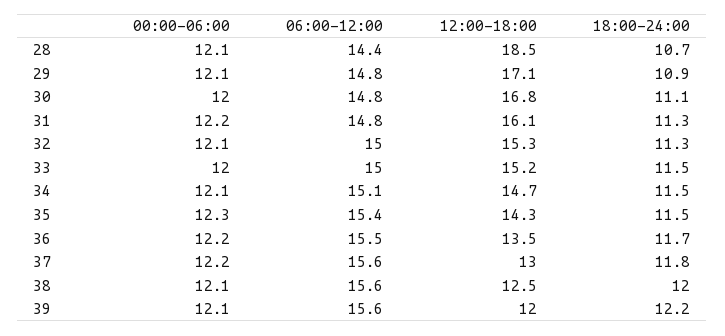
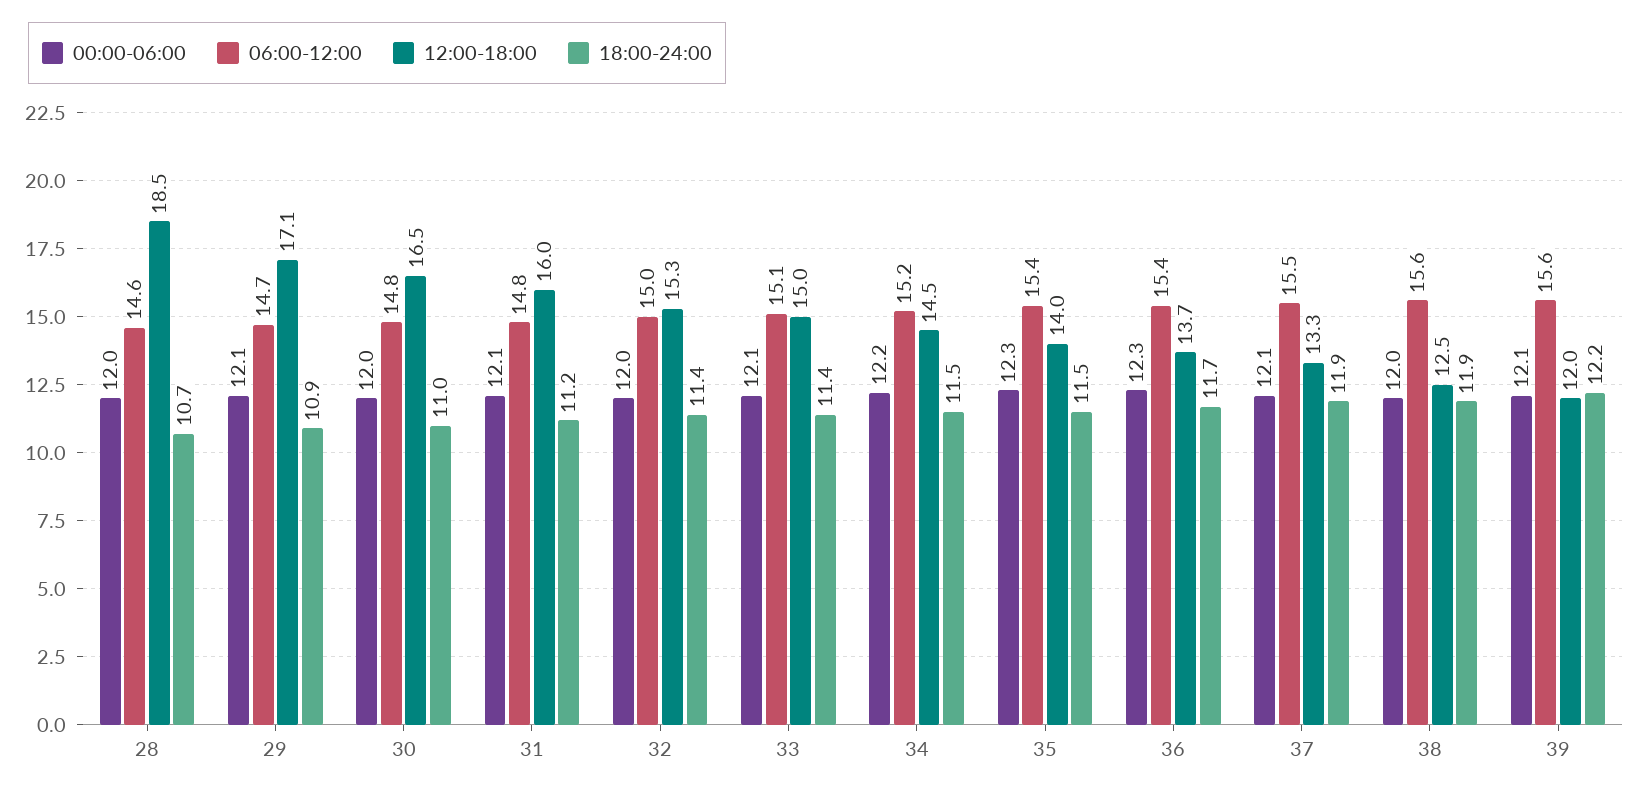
00:00-06:00, 28: 12.1 -> 12
06:00-12:00, 28: 14.4 -> 14.6
06:00-12:00, 29: 14.8 -> 14.7
12:00-18:00, 30: 16.8 -> 16.5
18:00-24:00, 30: 11.1 -> 11
00:00-06:00, 31: 12.2 -> 12.1
12:00-18:00, 31: 16.1 -> 16
18:00-24:00, 31: 11.3 -> 11.2
00:00-06:00, 32: 12.1 -> 12
18:00-24:00, 32: 11.3 -> 11.4
00:00-06:00, 33: 12 -> 12.1
06:00-12:00, 33: 15 -> 15.1
12:00-18:00, 33: 15.2 -> 15
18:00-24:00, 33: 11.5 -> 11.4
00:00-06:00, 34: 12.1 -> 12.2
06:00-12:00, 34: 15.1 -> 15.2
12:00-18:00, 34: 14.7 -> 14.5
12:00-18:00, 35: 14.3 -> 14
00:00-06:00, 36: 12.2 -> 12.3
06:00-12:00, 36: 15.5 -> 15.4
12:00-18:00, 36: 13.5 -> 13.7
00:00-06:00, 37: 12.2 -> 12.1
06:00-12:00, 37: 15.6 -> 15.5
12:00-18:00, 37: 13 -> 13.3
18:00-24:00, 37: 11.8 -> 11.9
00:00-06:00, 38: 12.1 -> 12
18:00-24:00, 38: 12 -> 11.9

